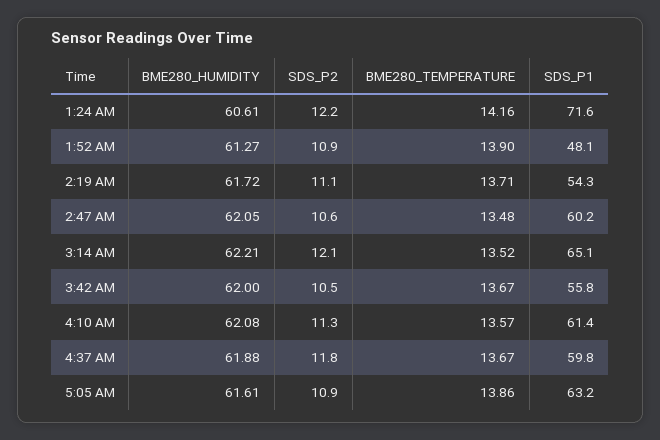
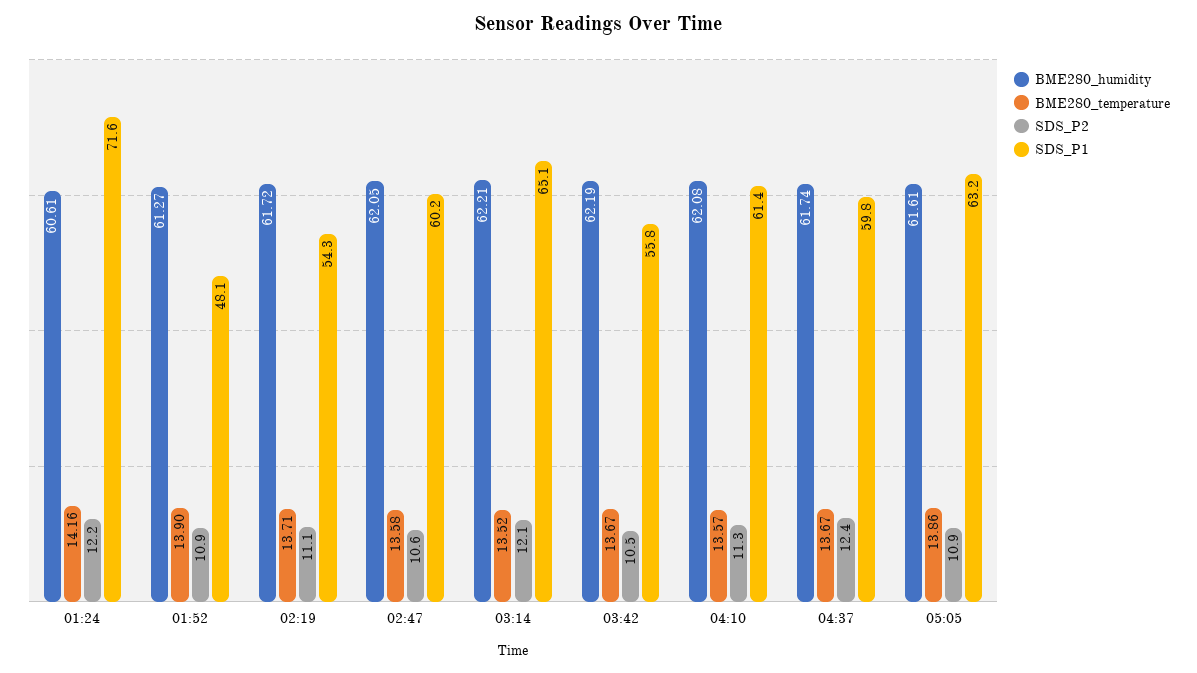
BME280_TEMPERATURE, 2:47 AM: 13.48 -> 13.58
BME280_HUMIDITY, 3:42 AM: 62 -> 62.19
BME280_HUMIDITY, 4:37 AM: 61.88 -> 61.74
SDS_P2, 4:37 AM: 11.8 -> 12.4

